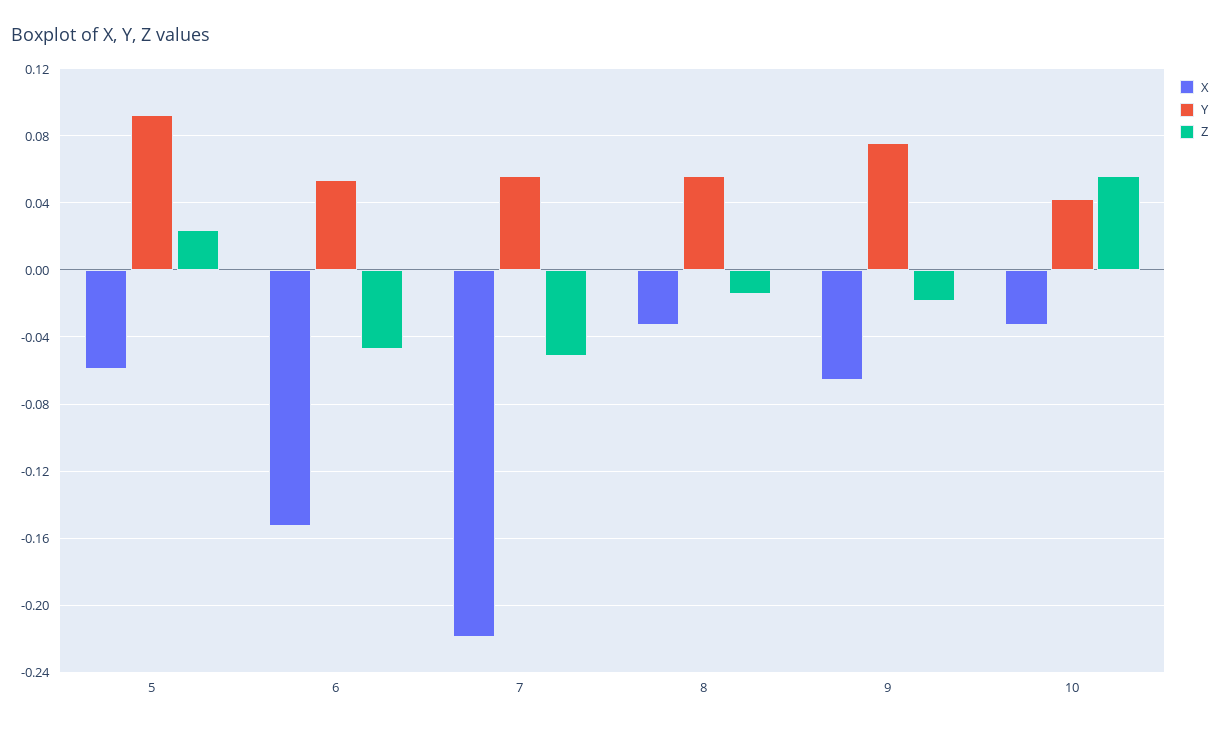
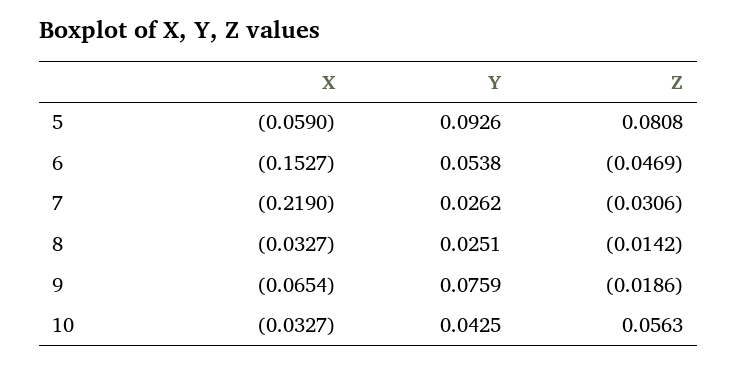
Z, 5: 0.025 -> 0.0808
Y, 7: 0.055 -> 0.0262
Z, 7: -0.05 -> -0.0306
Y, 8: 0.055 -> 0.0251

